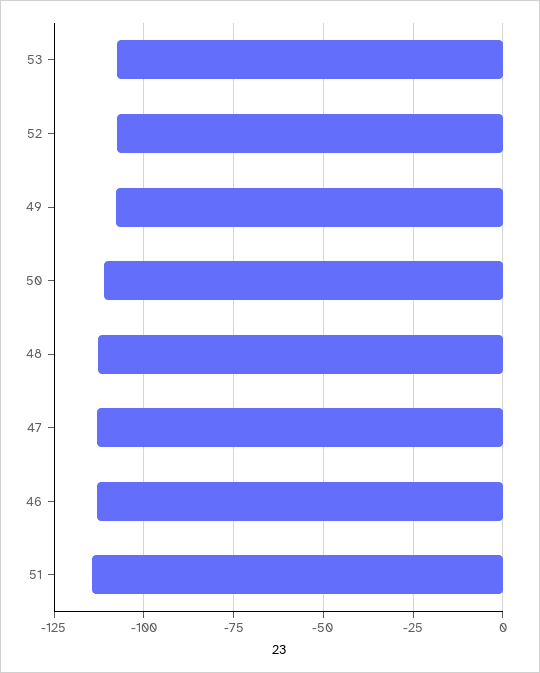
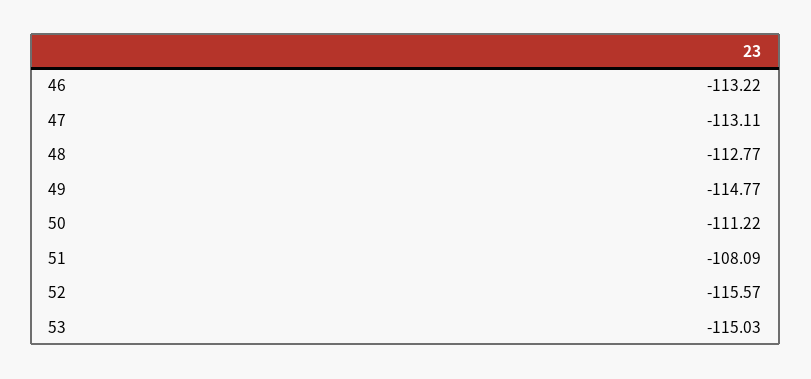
53: -107.5 -> -115.03
52: -107.5 -> -115.57
49: -107.5 -> -114.77
51: -115 -> -108.09

